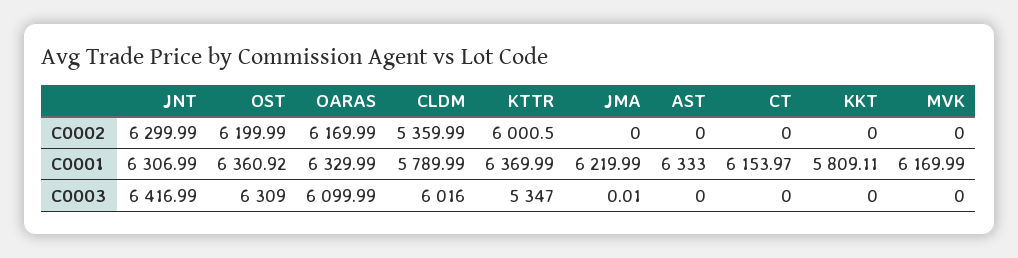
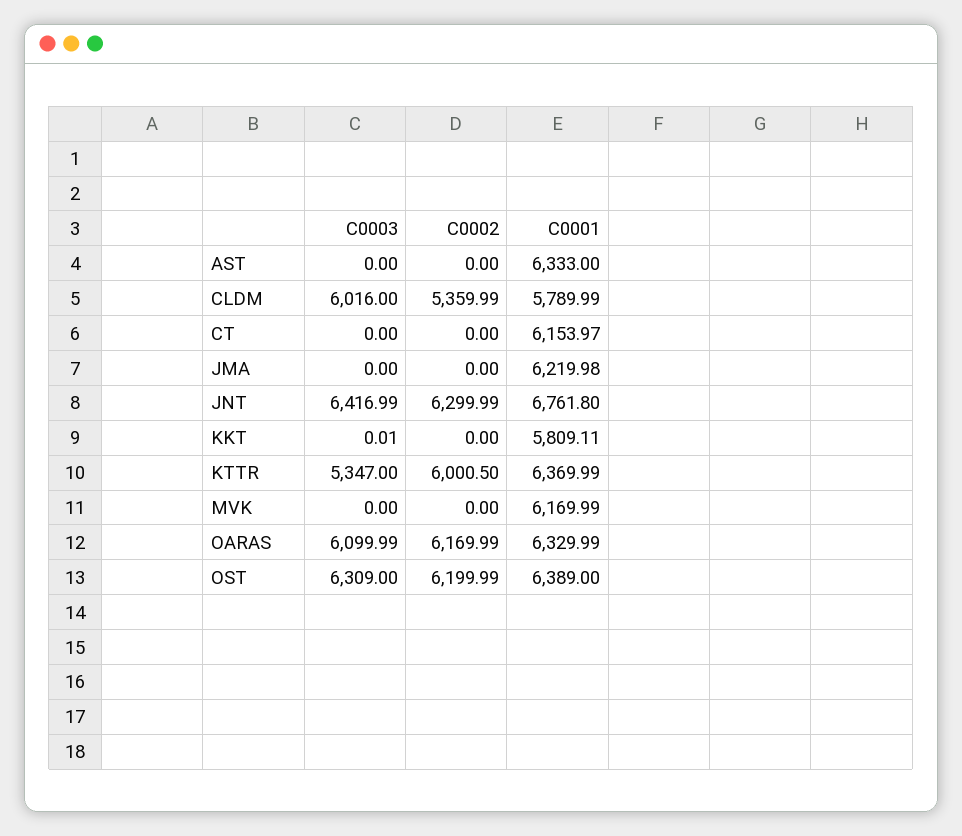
JNT, C0001: 6306.99 -> 6761.8
OST, C0001: 6360.92 -> 6389
JMA, C0001: 6219.99 -> 6219.98
JMA, C0003: 0.01 -> 0
KKT, C0003: 0 -> 0.01

